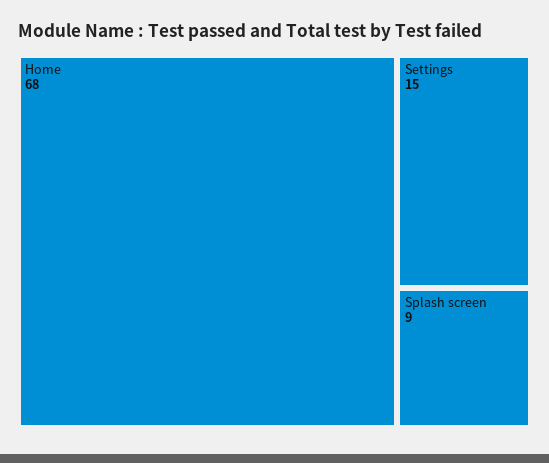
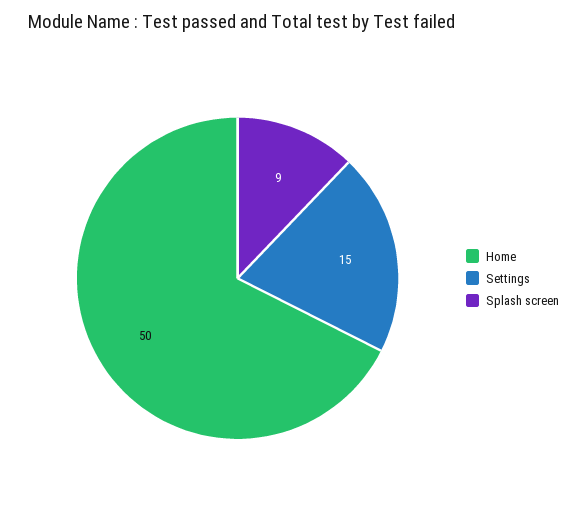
Home: 68 -> 50

